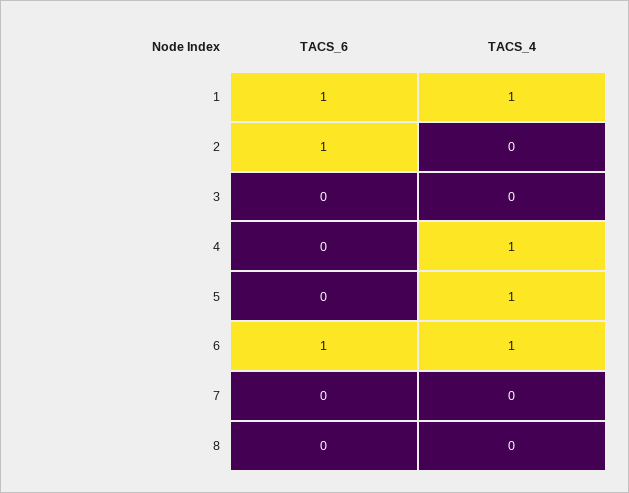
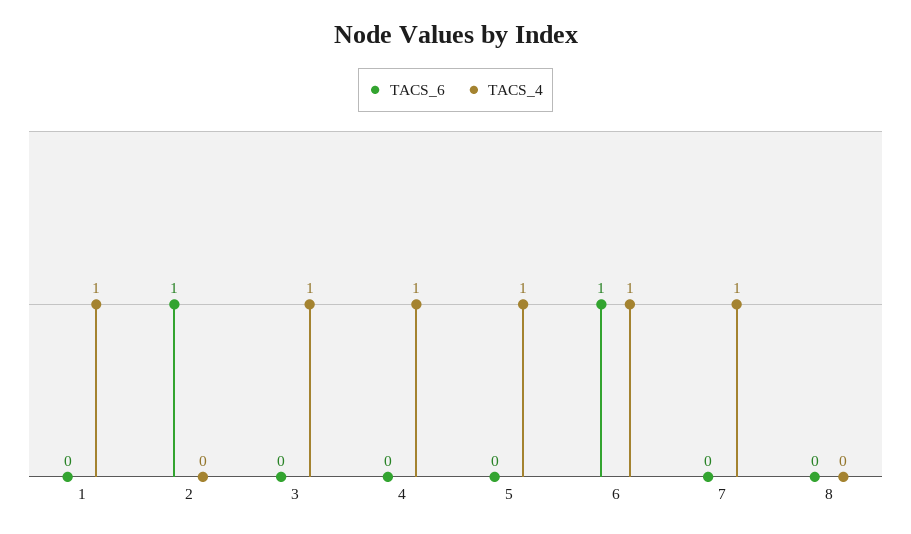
TACS_6, 1: 1 -> 0
TACS_4, 3: 0 -> 1
TACS_4, 7: 0 -> 1

